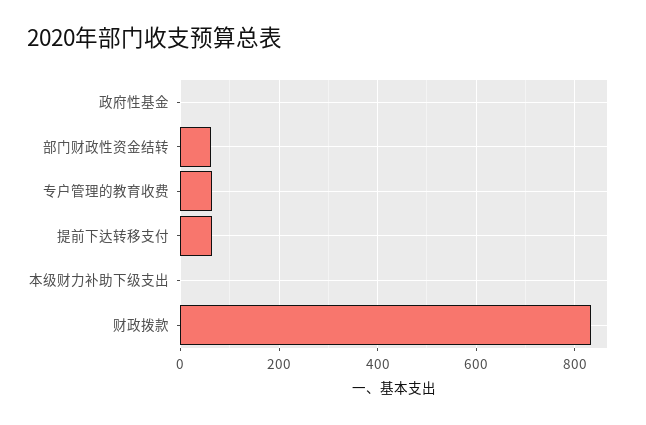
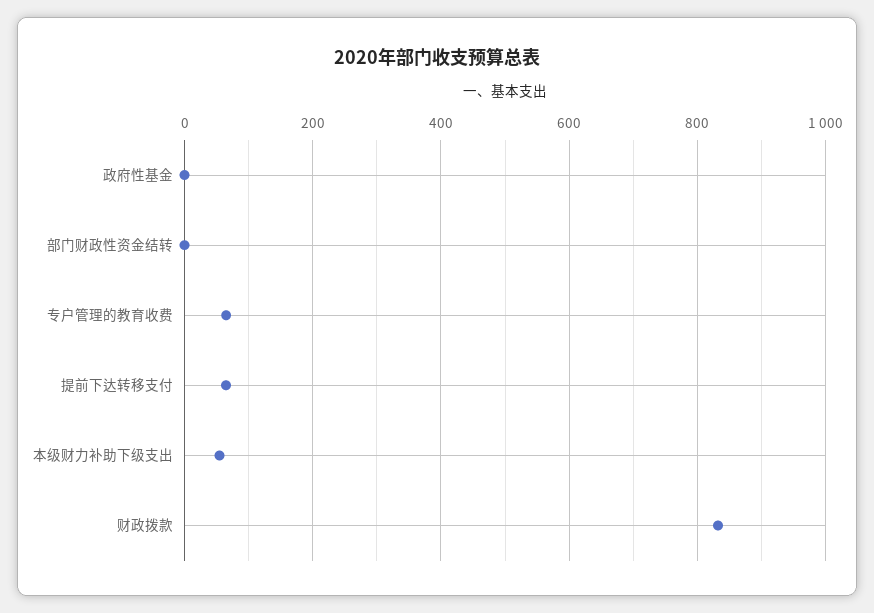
部门财政性资金结转: 60 -> 0
本级财力补助下级支出: 0 -> 60

